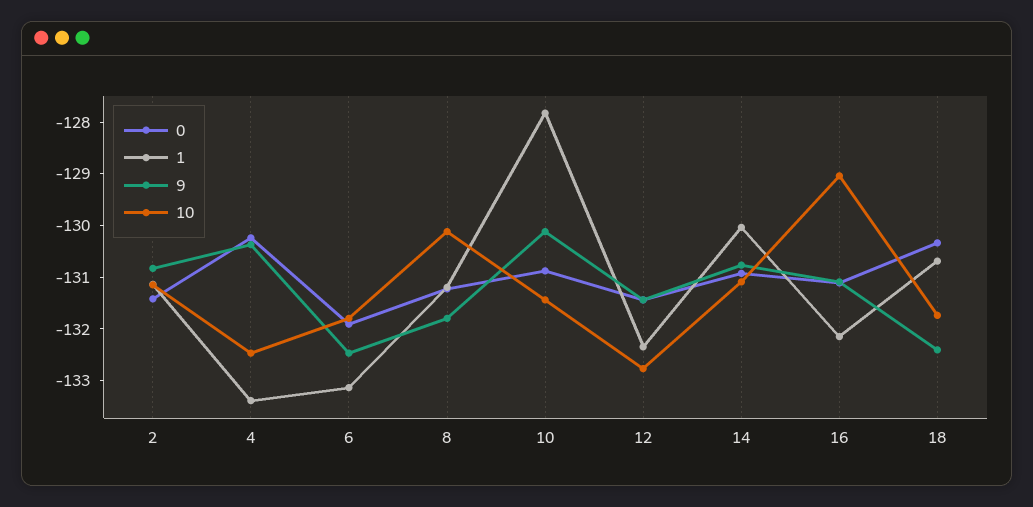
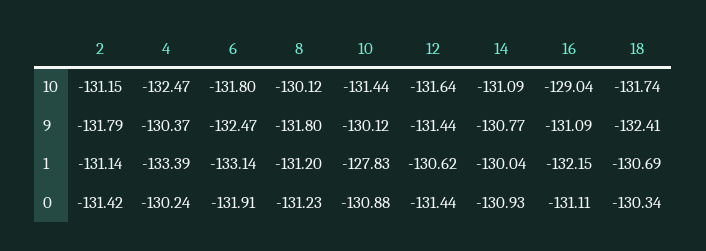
9, 2: -130.8 -> -131.79
1, 12: -132.4 -> -130.62
10, 12: -132.8 -> -131.64

